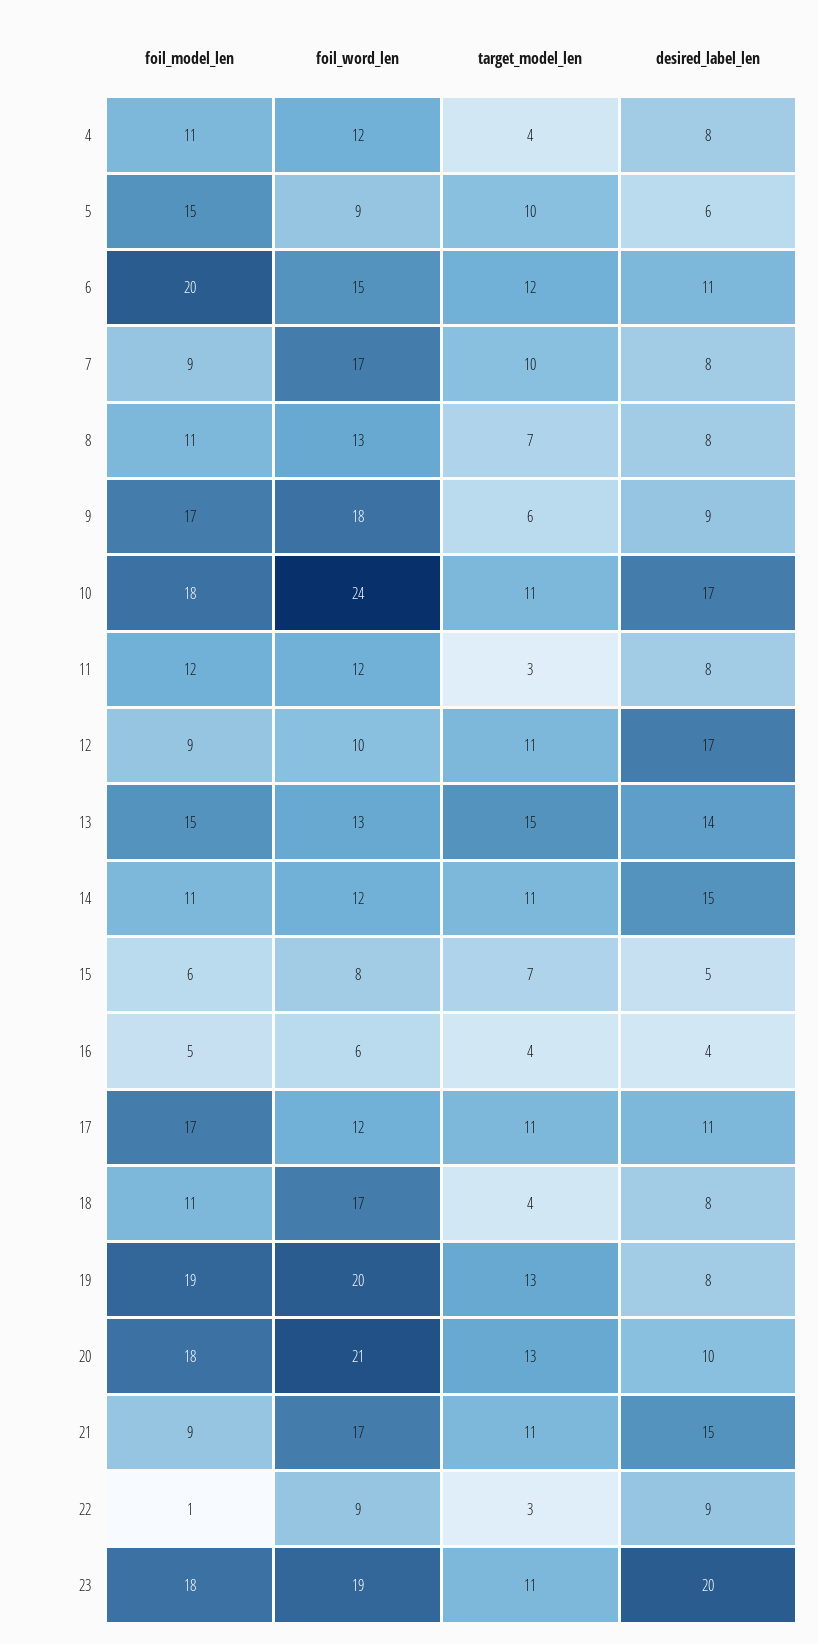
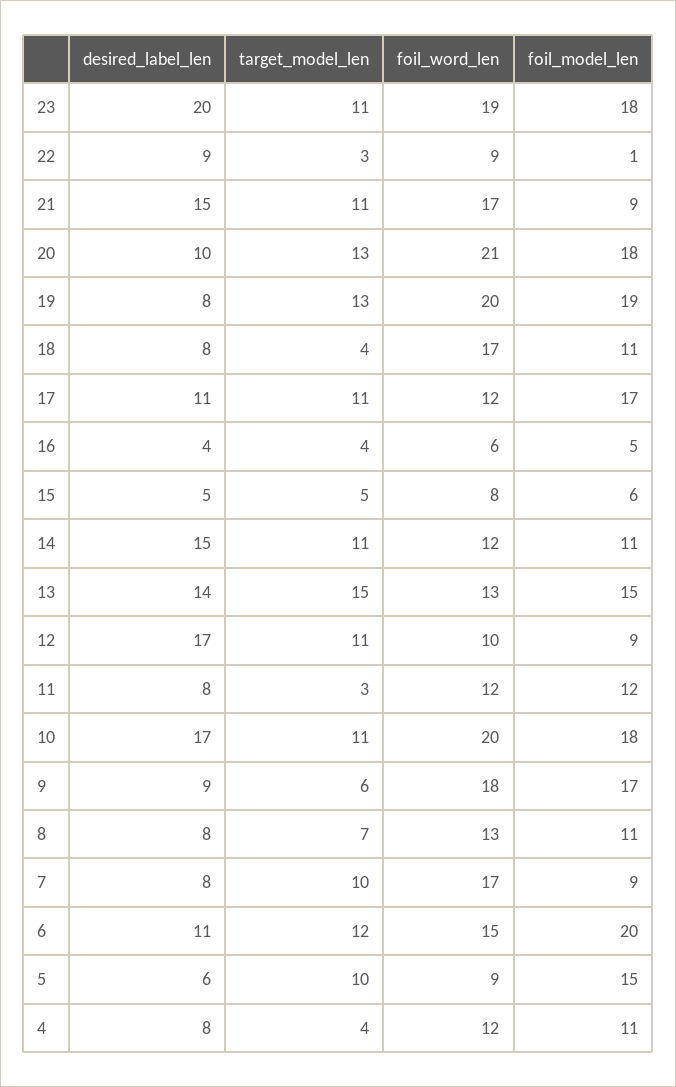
foil_word_len, 10: 24 -> 20
target_model_len, 15: 7 -> 5

